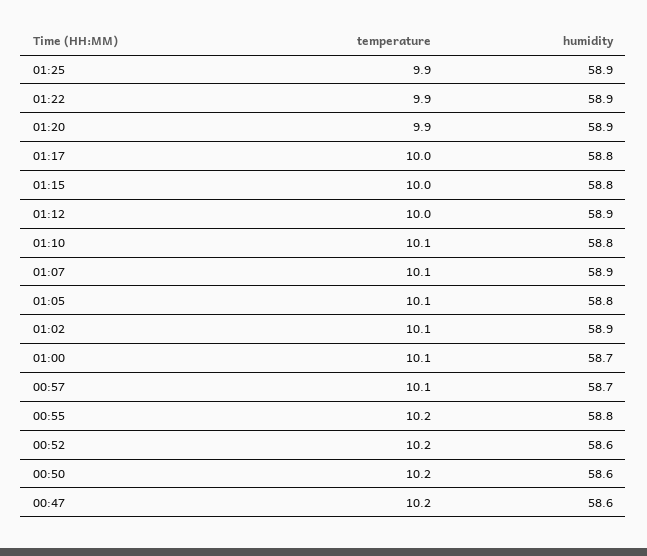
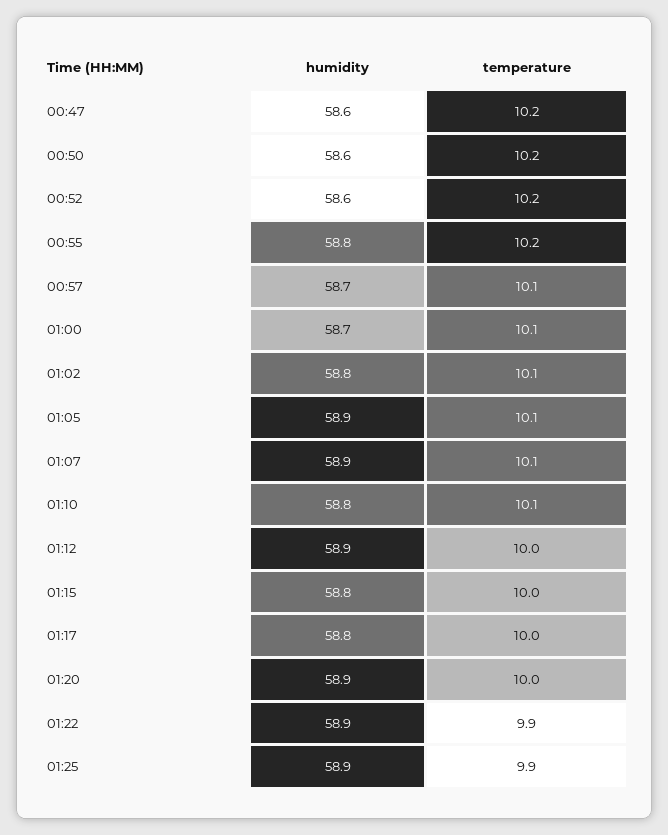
temperature, 01:20: 9.9 -> 10
humidity, 01:05: 58.8 -> 58.9
humidity, 01:02: 58.9 -> 58.8

